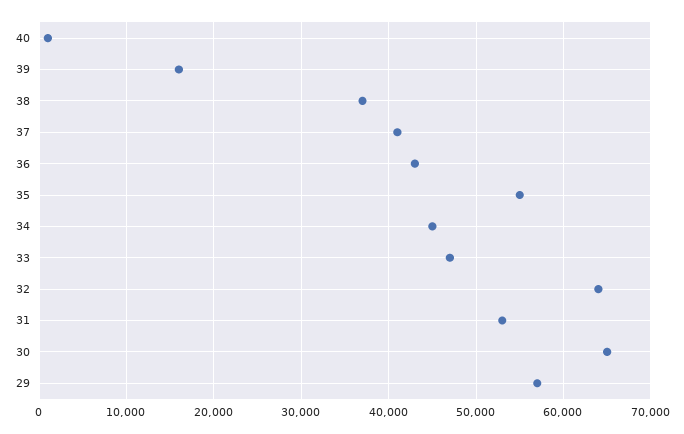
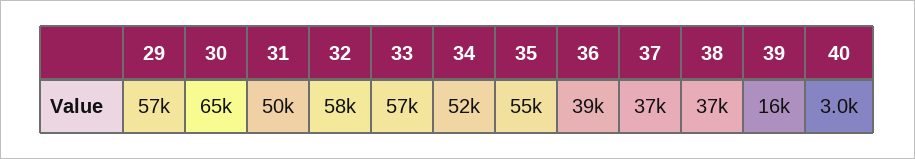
40: 1000 -> 3000
37: 41000 -> 37000
36: 43000 -> 39000
34: 45000 -> 52000
33: 47000 -> 57000
32: 64000 -> 58000
31: 53000 -> 50000

